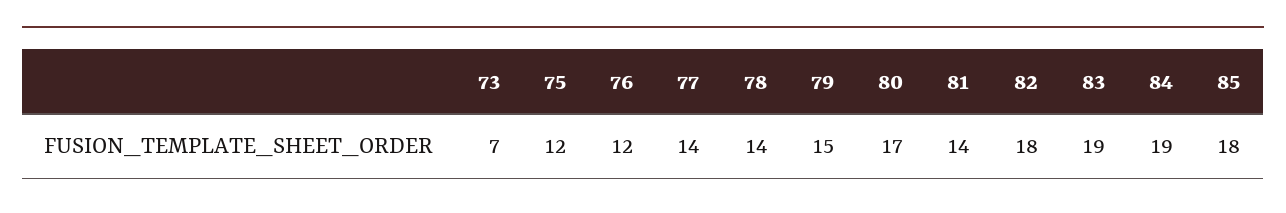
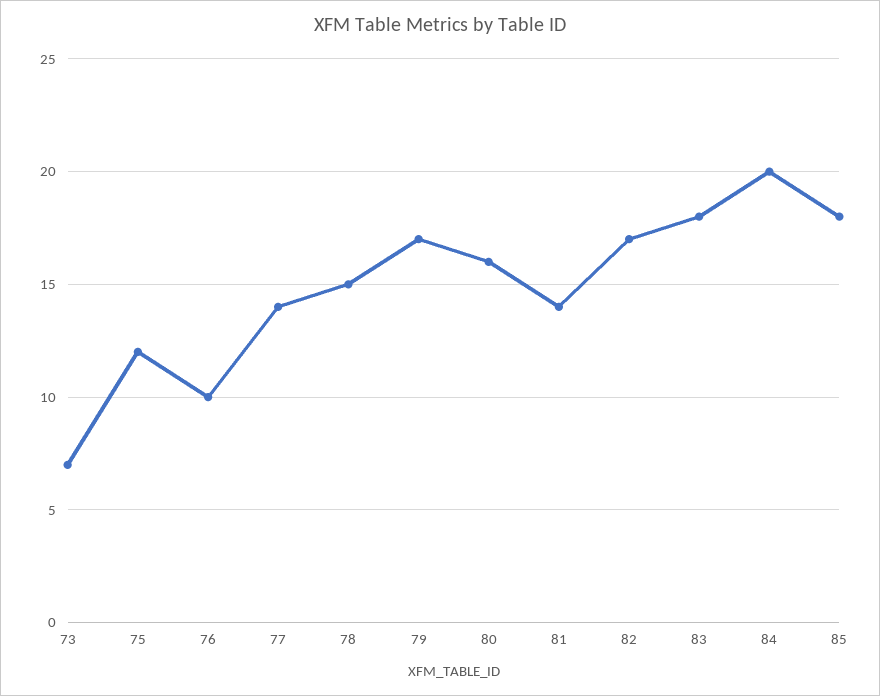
76: 12 -> 10
78: 14 -> 15
79: 15 -> 17
80: 17 -> 16
82: 18 -> 17
83: 19 -> 18
84: 19 -> 20

